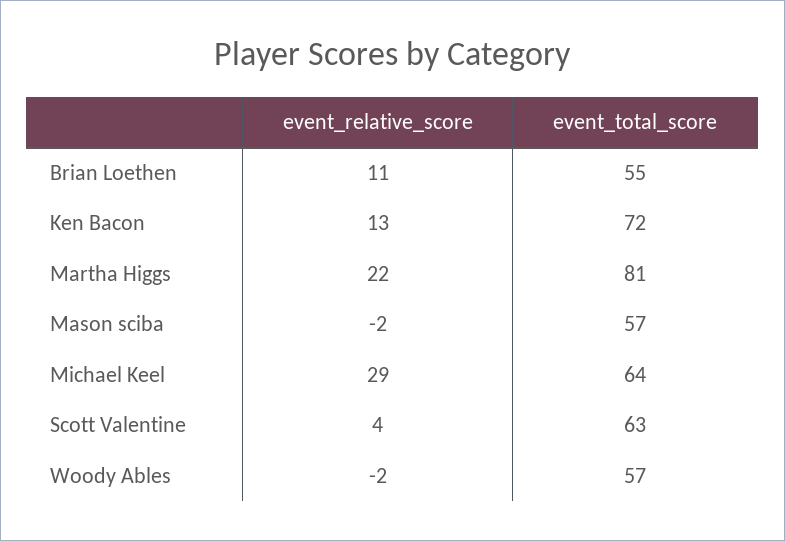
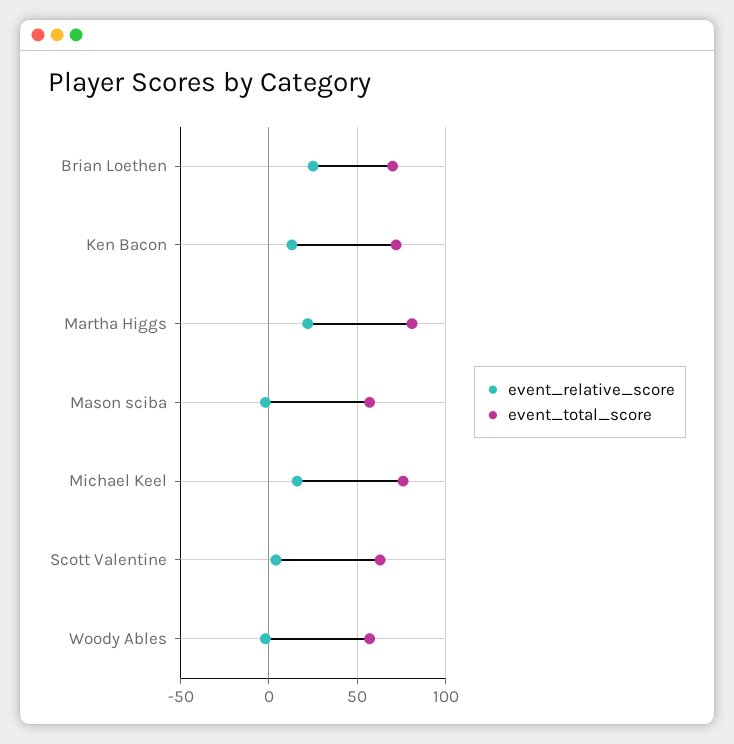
event_relative_score, Brian Loethen: 11 -> 25
event_total_score, Brian Loethen: 55 -> 70
event_relative_score, Michael Keel: 29 -> 15
event_total_score, Michael Keel: 64 -> 75

